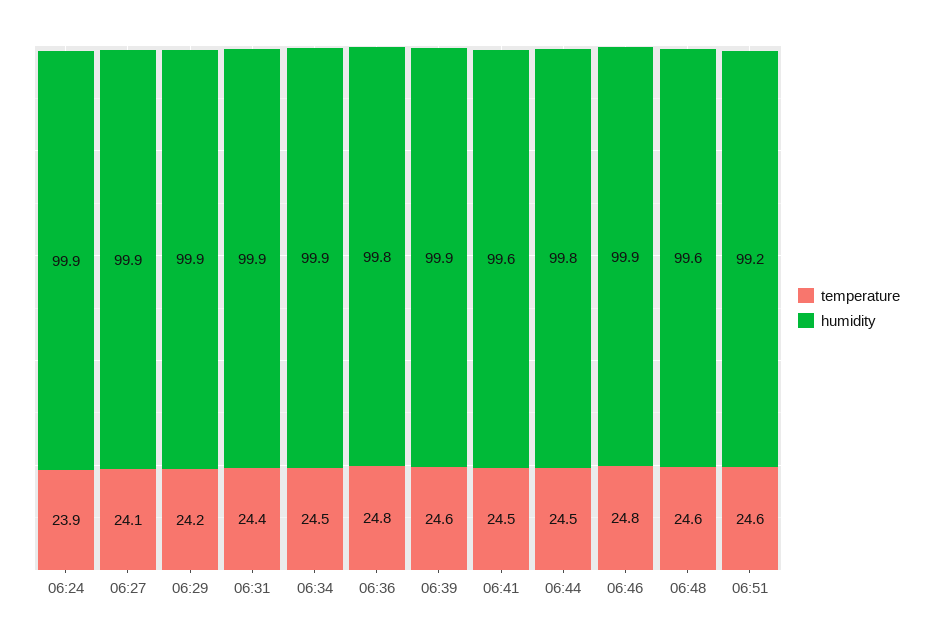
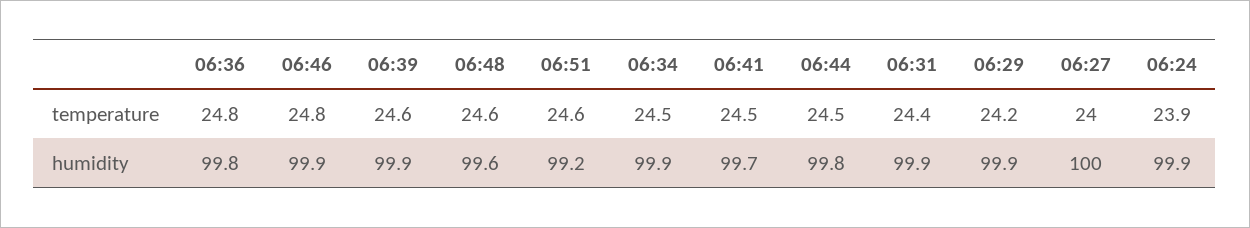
temperature, 06:27: 24.1 -> 24
humidity, 06:27: 99.9 -> 100
humidity, 06:41: 99.6 -> 99.7

